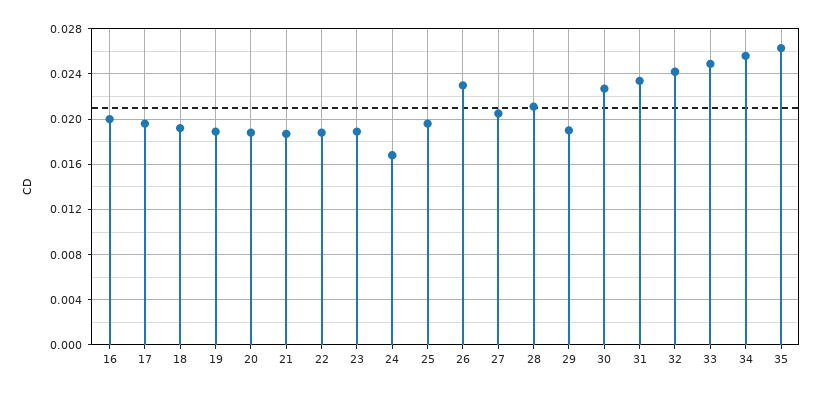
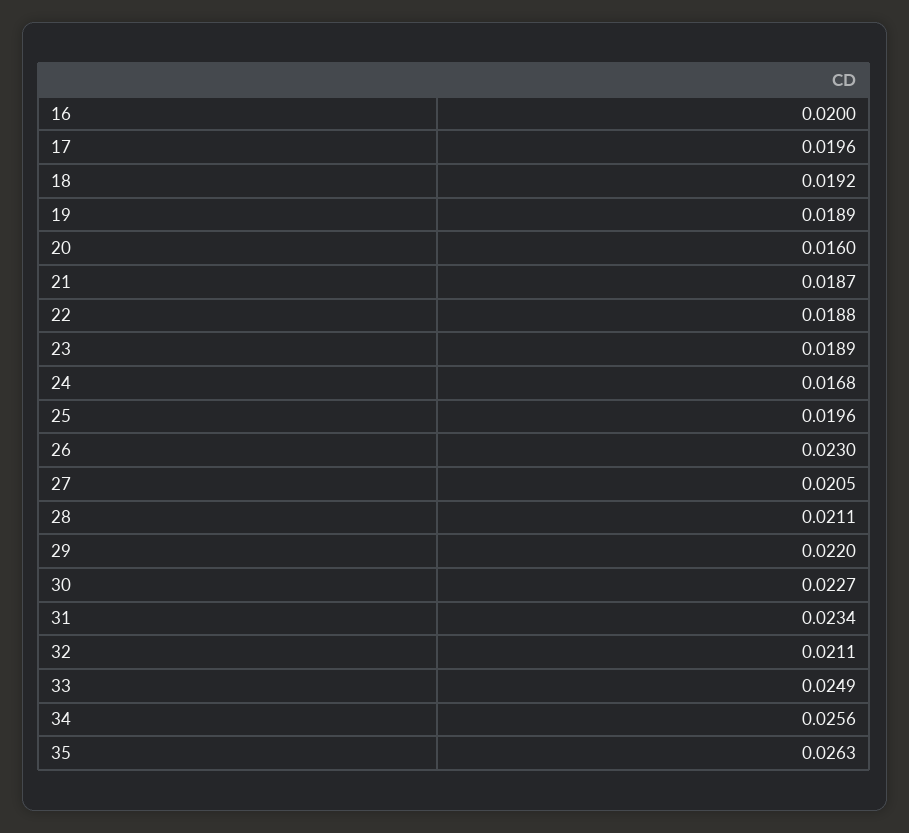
20: 0.019 -> 0.016
29: 0.019 -> 0.022
32: 0.024 -> 0.0211

